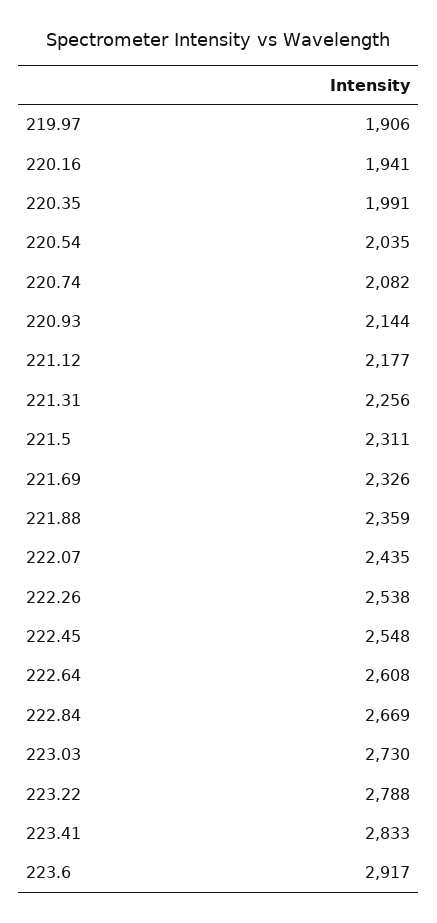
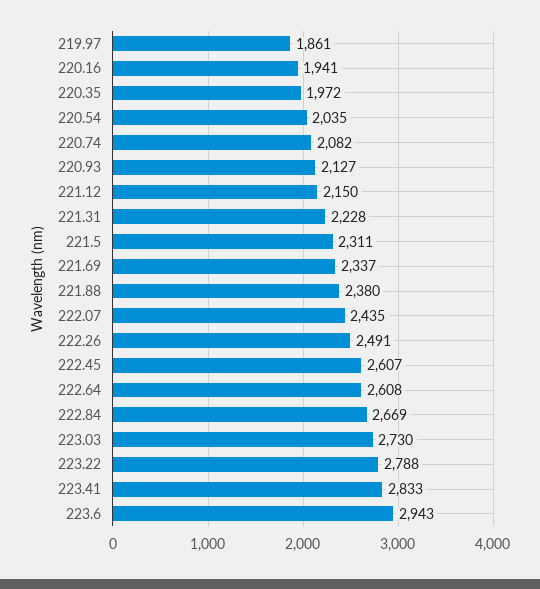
219.97: 1906 -> 1861
220.35: 1991 -> 1972
220.93: 2144 -> 2127
221.12: 2177 -> 2150
221.31: 2256 -> 2228
221.69: 2326 -> 2337
221.88: 2359 -> 2380
222.26: 2538 -> 2491
222.45: 2548 -> 2607
223.6: 2917 -> 2943

